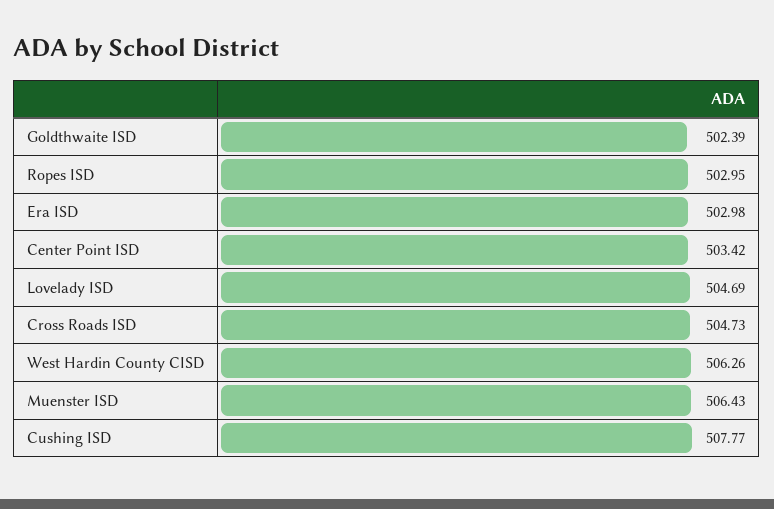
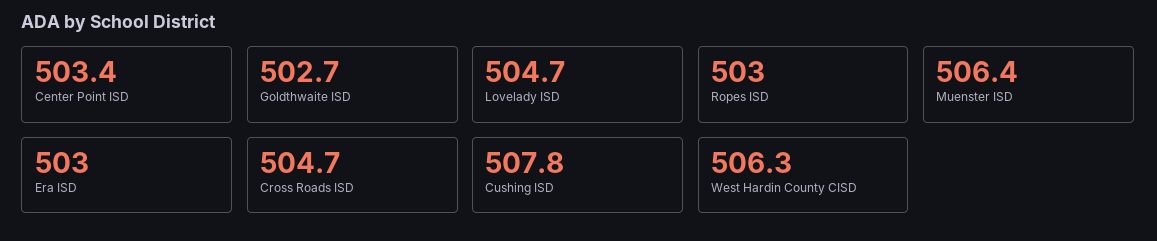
Goldthwaite ISD: 502.39 -> 502.7

